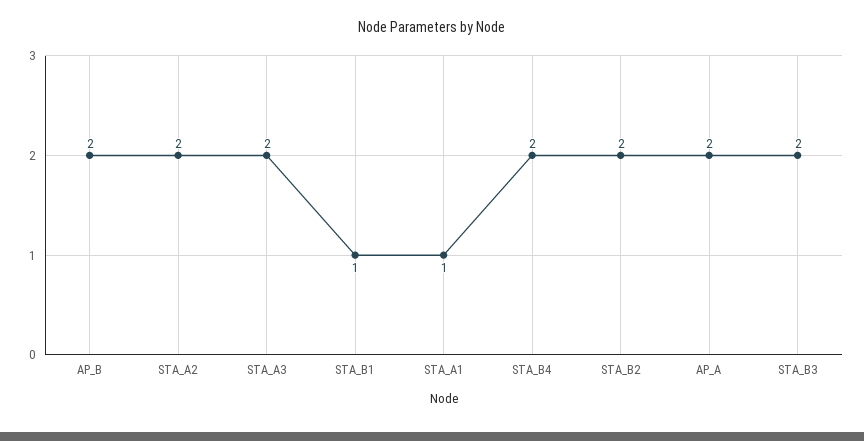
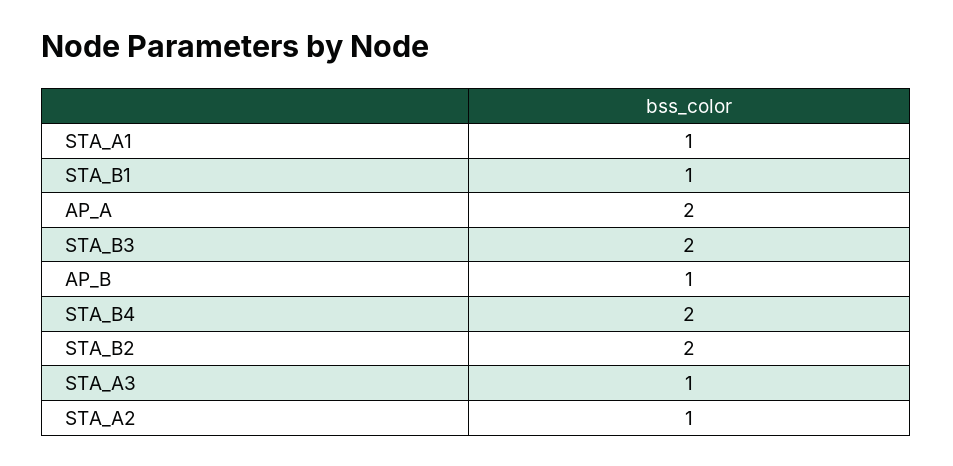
AP_B: 2 -> 1
STA_A2: 2 -> 1
STA_A3: 2 -> 1

